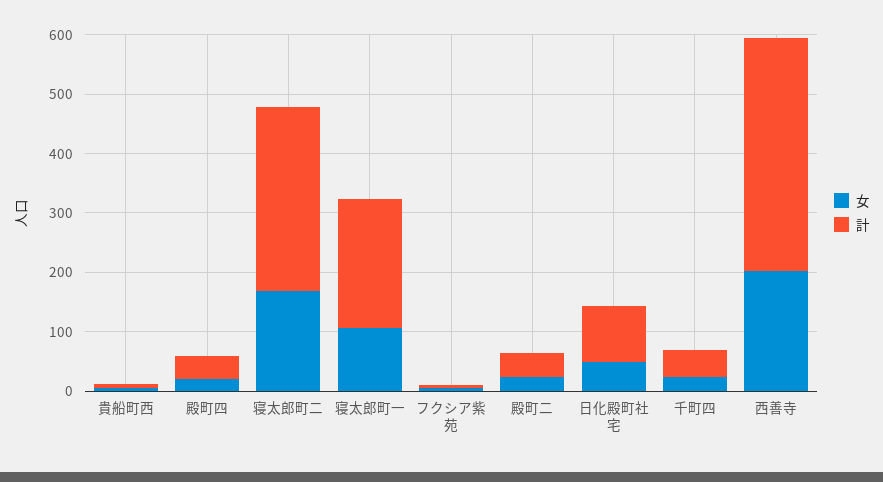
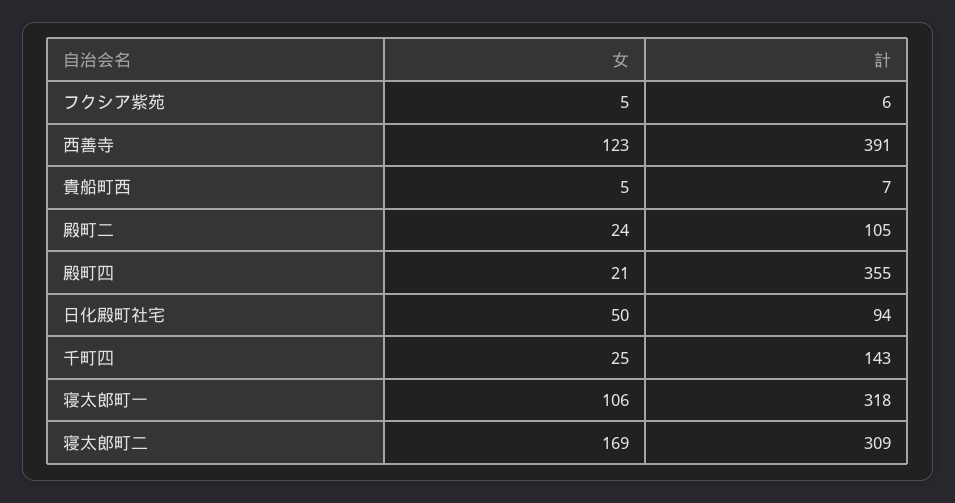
計, 殿町四: 40 -> 355
計, 寝太郎町一: 220 -> 318
計, 殿町二: 40 -> 105
計, 千町四: 40 -> 143
女, 西善寺: 200 -> 123

